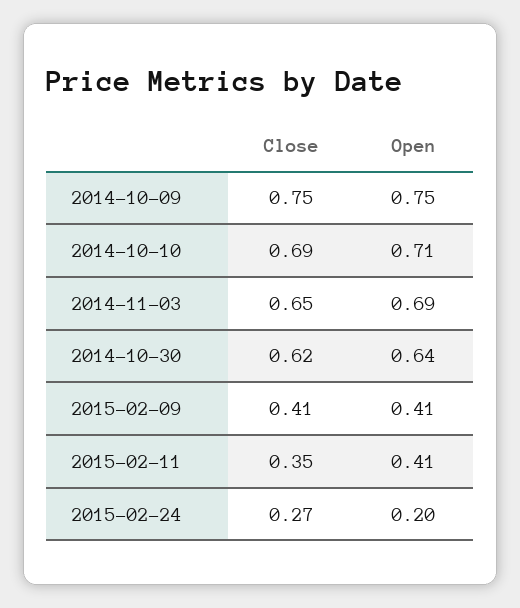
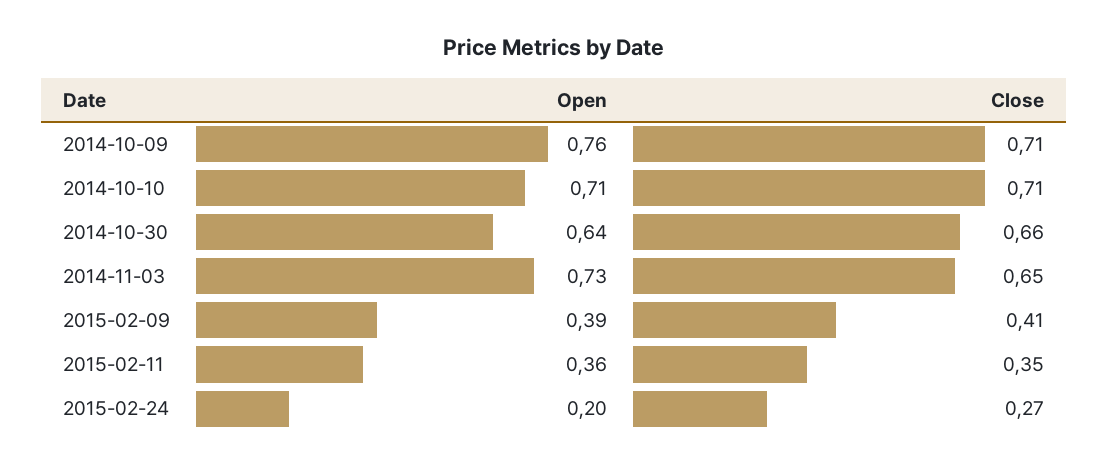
Close, 2014-10-09: 0.75 -> 0.71
Open, 2014-10-09: 0.75 -> 0.76
Close, 2014-10-10: 0.69 -> 0.71
Open, 2014-11-03: 0.69 -> 0.73
Close, 2014-10-30: 0.62 -> 0.66
Open, 2015-02-09: 0.41 -> 0.39
Open, 2015-02-11: 0.41 -> 0.36

